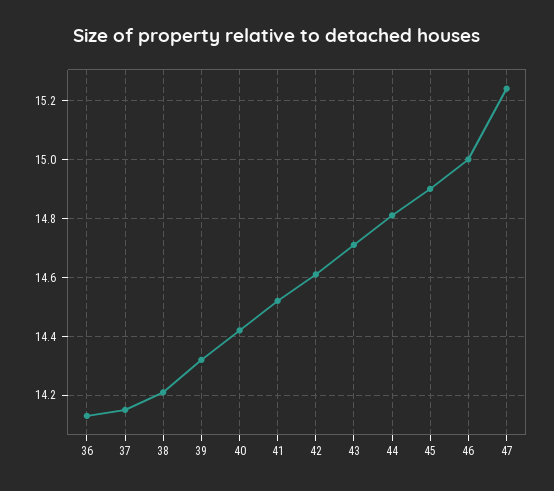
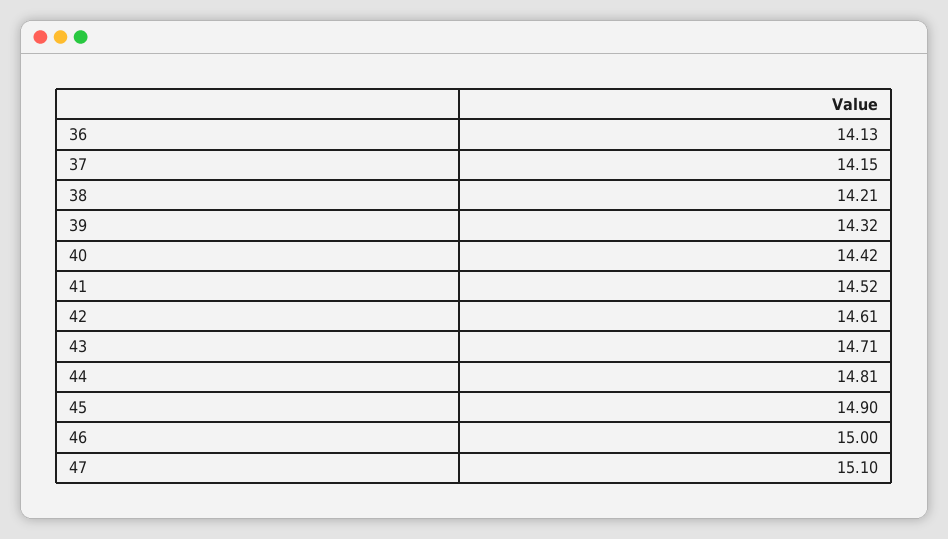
47: 15.25 -> 15.1

